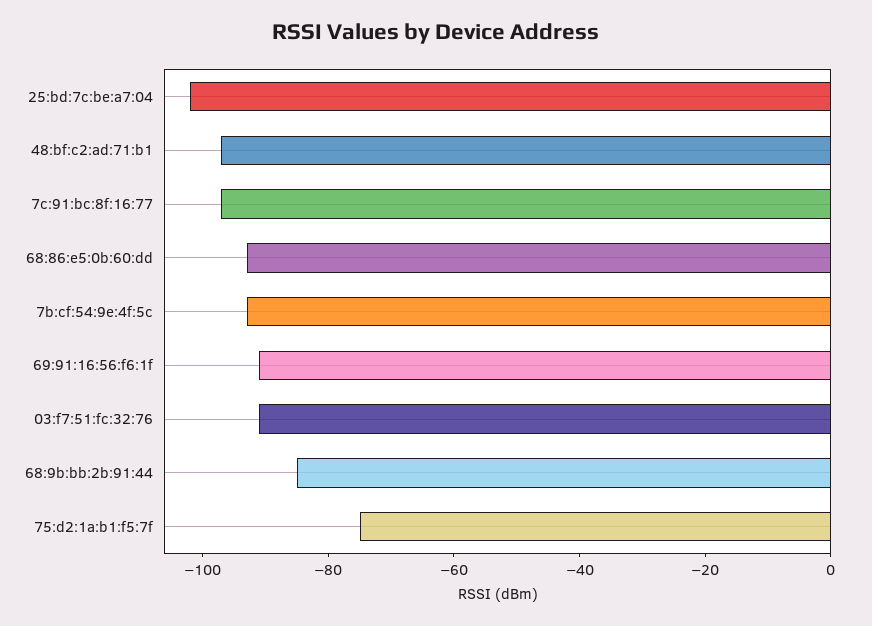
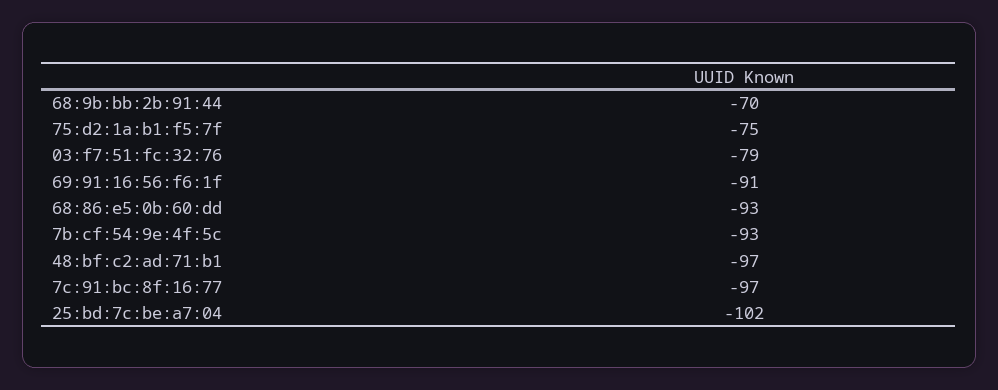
03:f7:51:fc:32:76: -90 -> -79
68:9b:bb:2b:91:44: -85 -> -70

